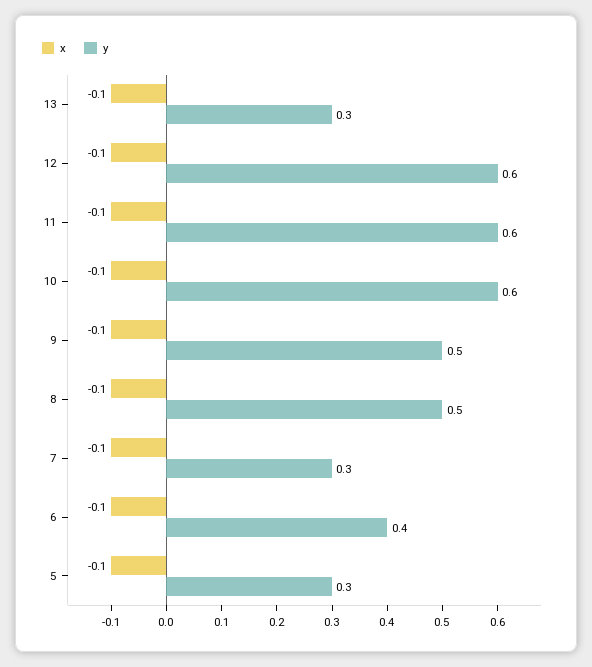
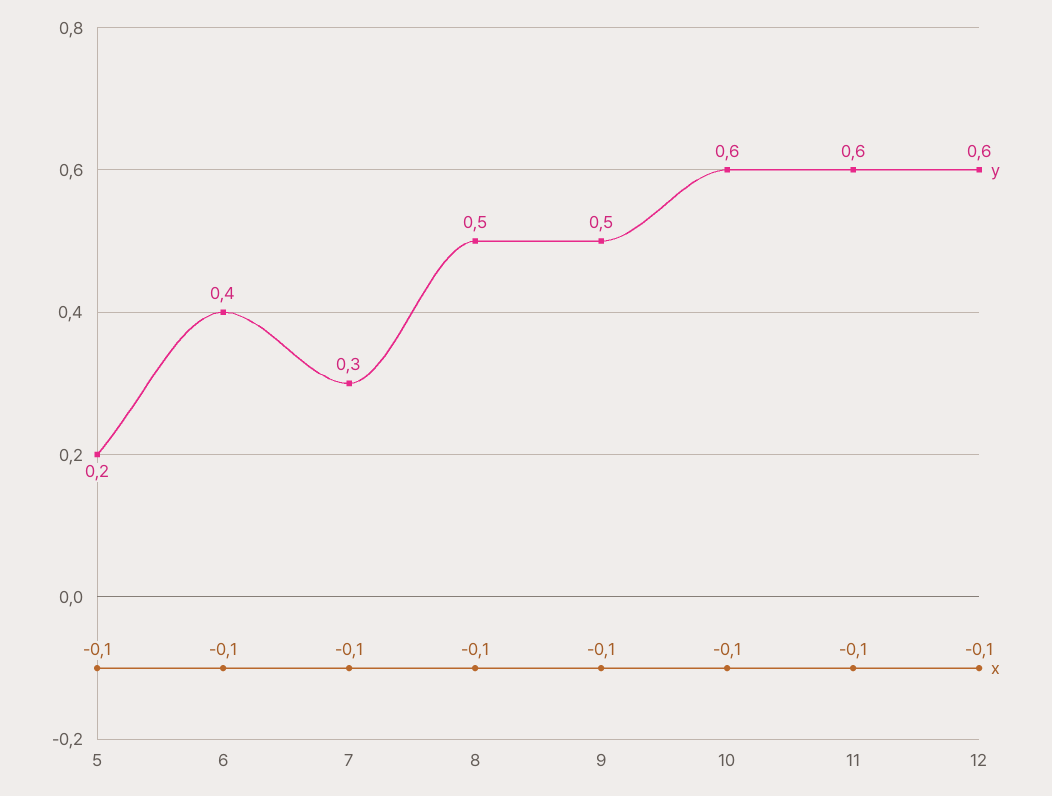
x, 13: -0.1 -> none
y, 13: 0.3 -> none
y, 5: 0.3 -> 0.2

